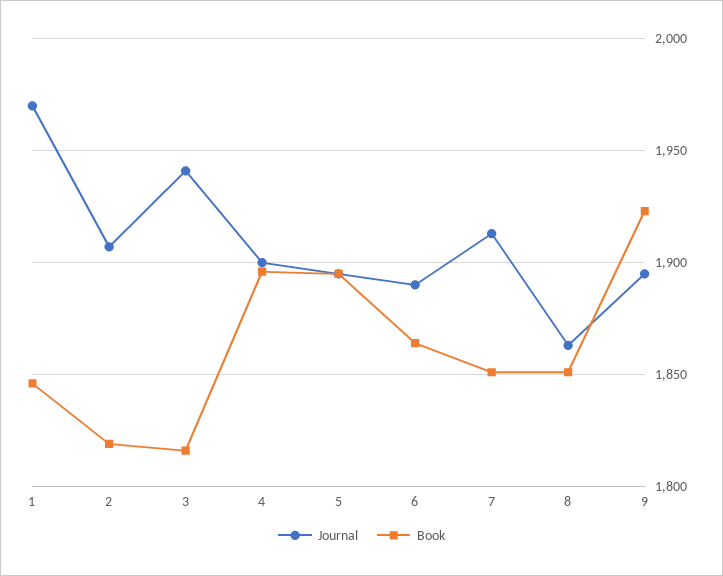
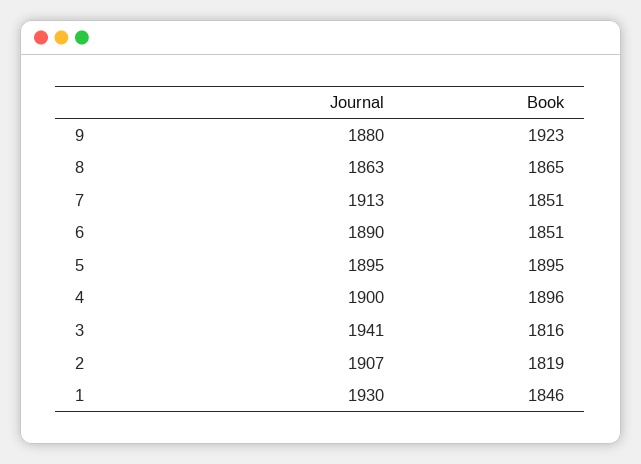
Journal, 1: 1970 -> 1930
Book, 6: 1865 -> 1851
Book, 8: 1850 -> 1865
Journal, 9: 1895 -> 1880

